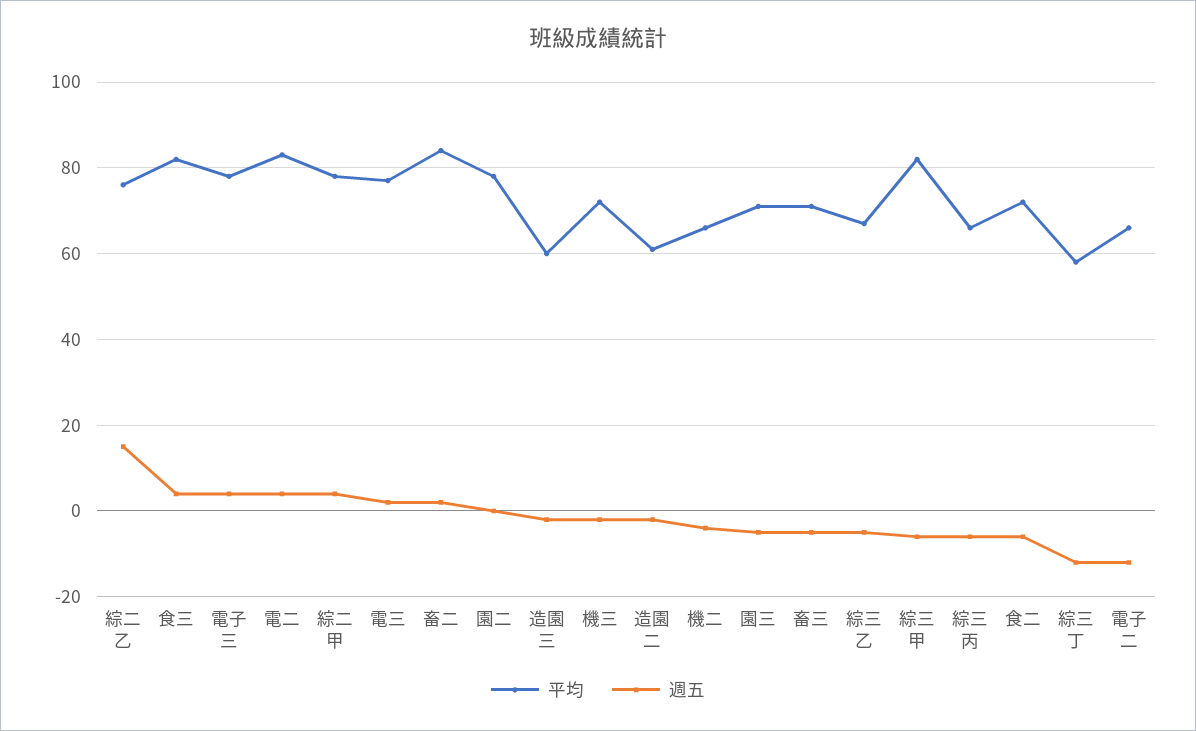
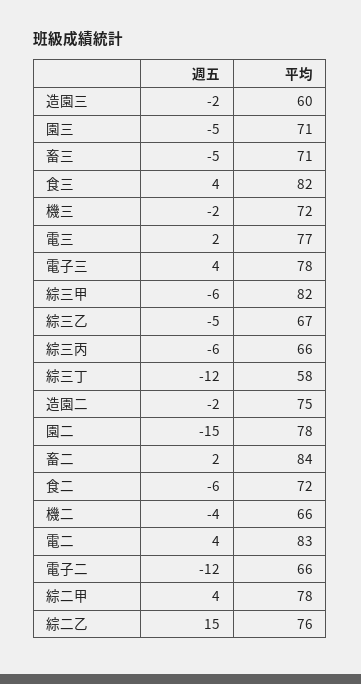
週五, 園二: 0 -> -15
平均, 造園二: 60 -> 75

